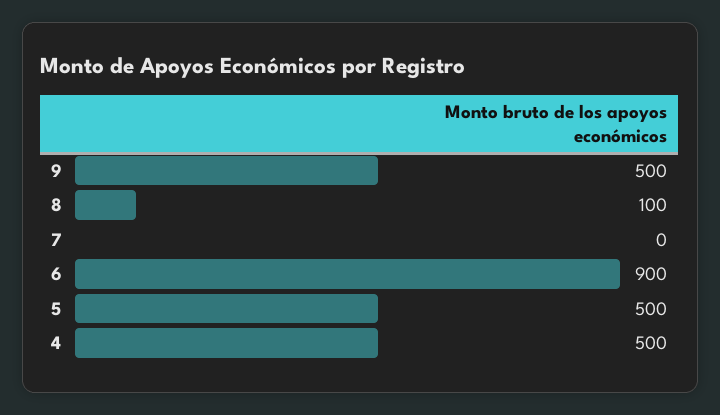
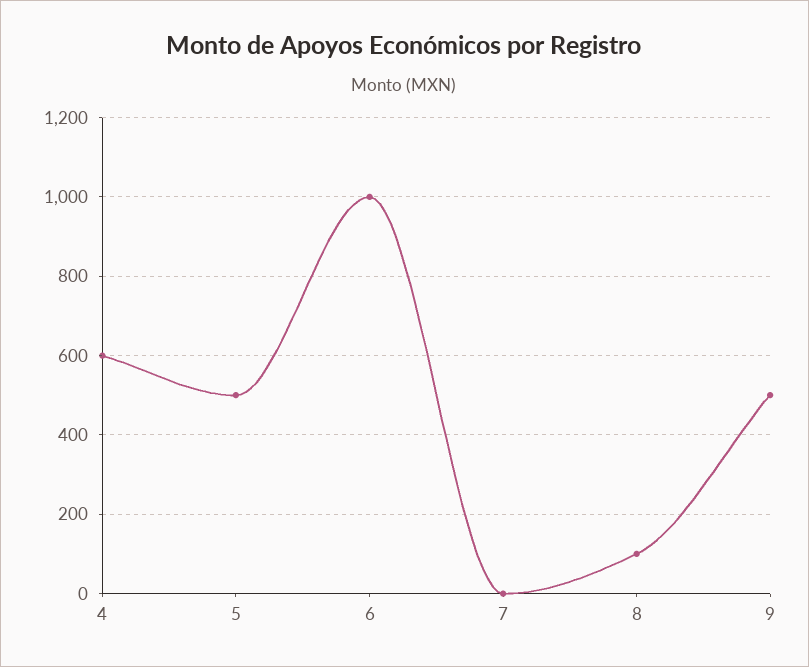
6: 900 -> 1000
4: 500 -> 600

